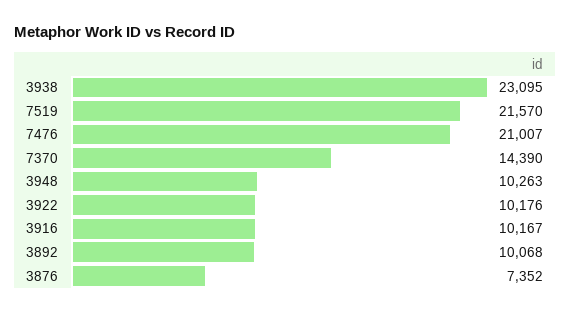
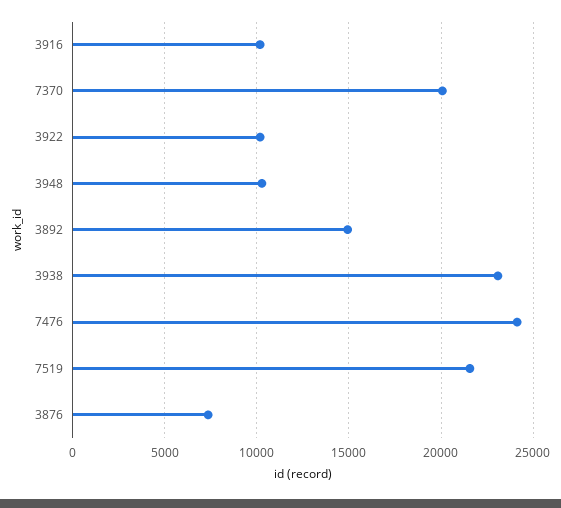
7476: 21007 -> 24000
7370: 14390 -> 20000
3892: 10068 -> 15000

